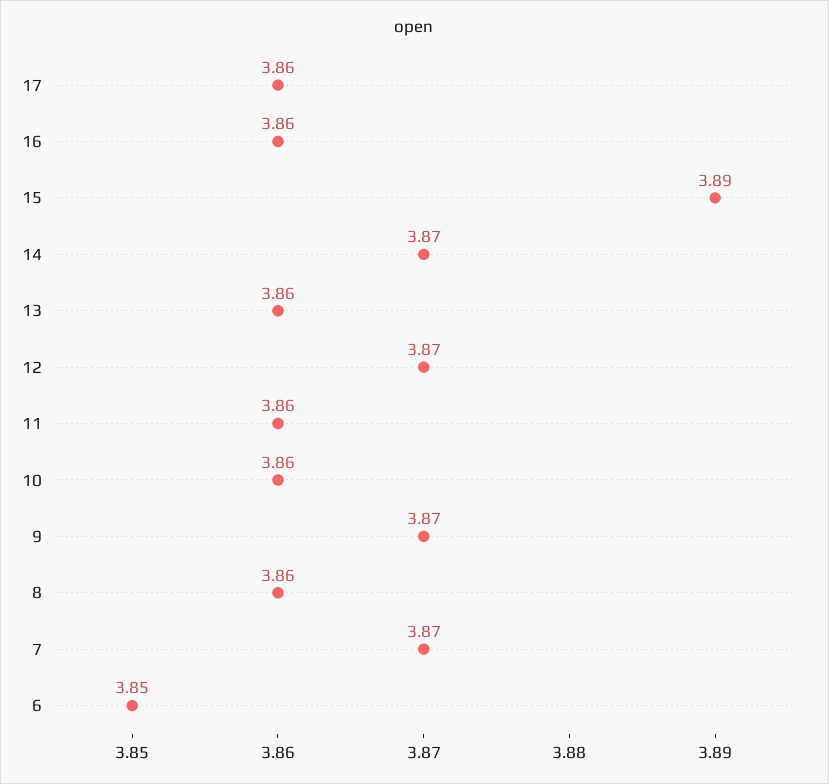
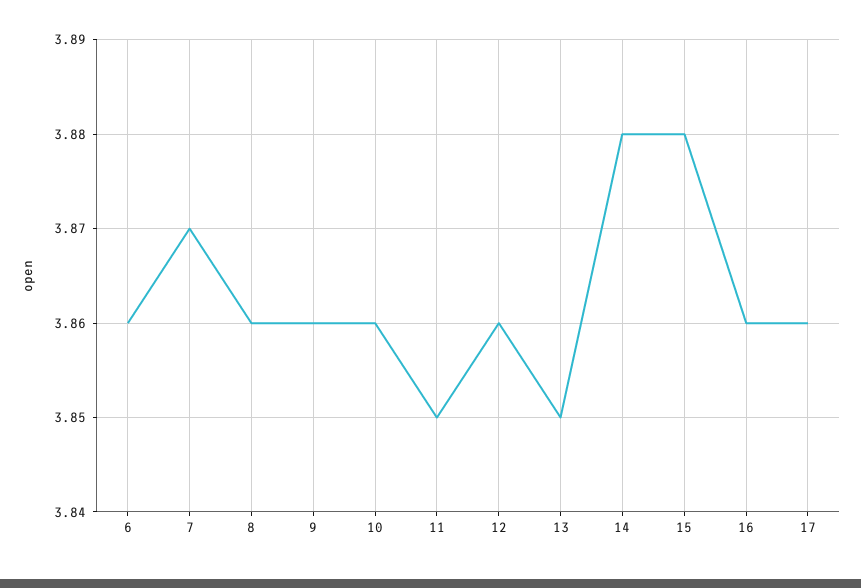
15: 3.89 -> 3.88
14: 3.87 -> 3.88
13: 3.86 -> 3.85
12: 3.87 -> 3.86
11: 3.86 -> 3.85
9: 3.87 -> 3.86
6: 3.85 -> 3.86

